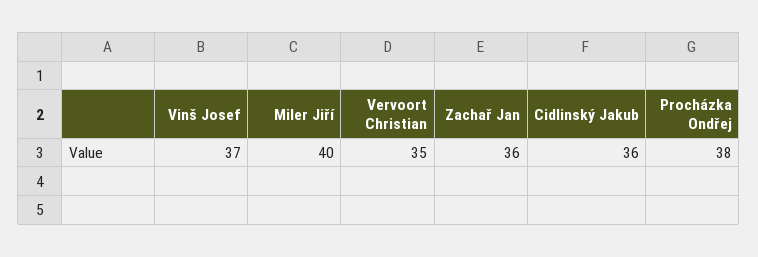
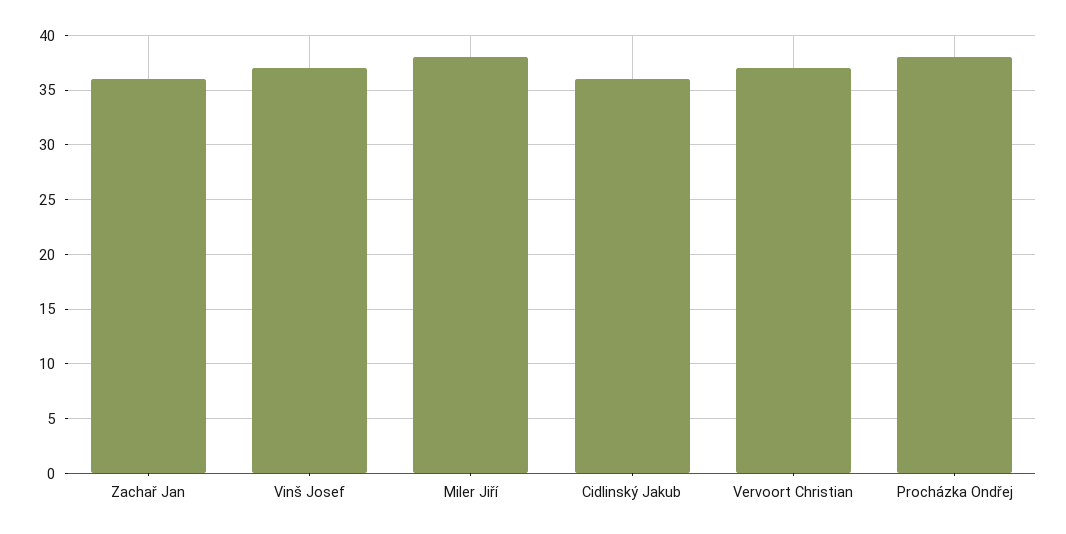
Miler Jiří: 40 -> 38
Vervoort Christian: 35 -> 37

